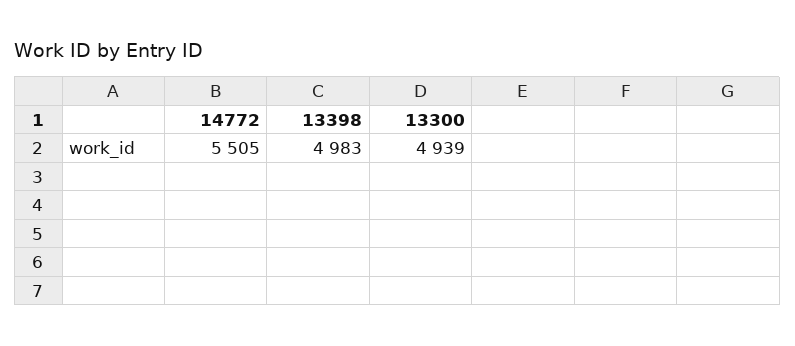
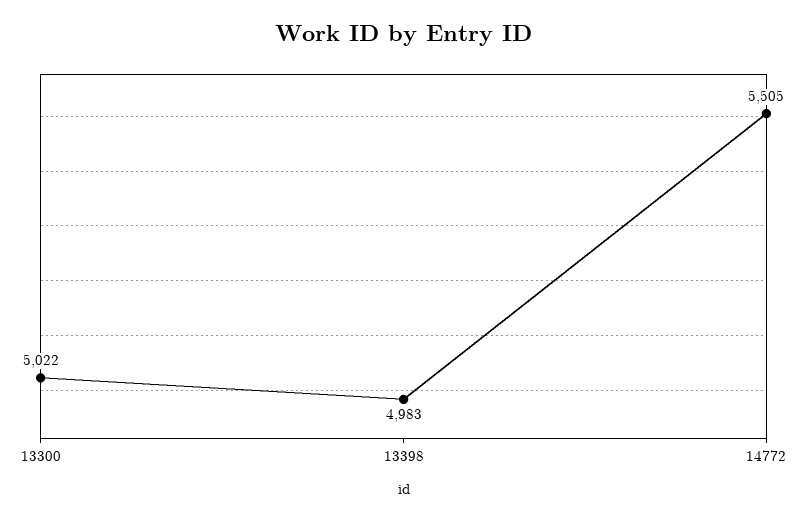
13300: 4939 -> 5022

